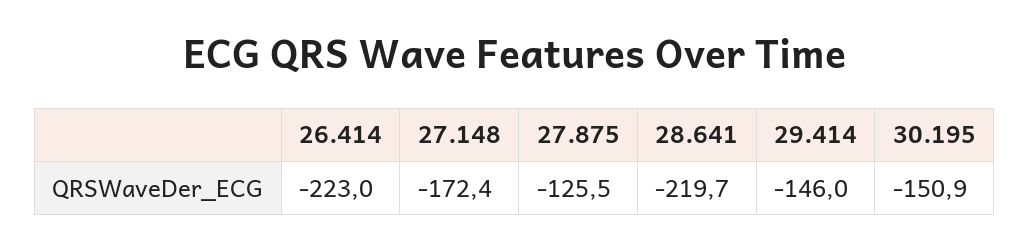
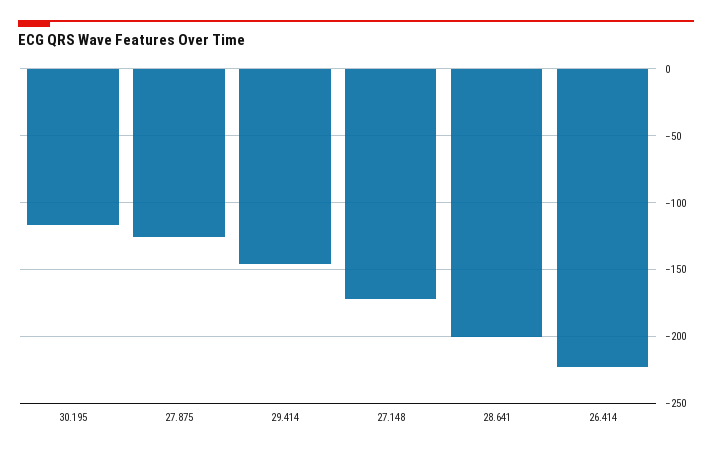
28.641: -219.7 -> -200
30.195: -150.9 -> -115

